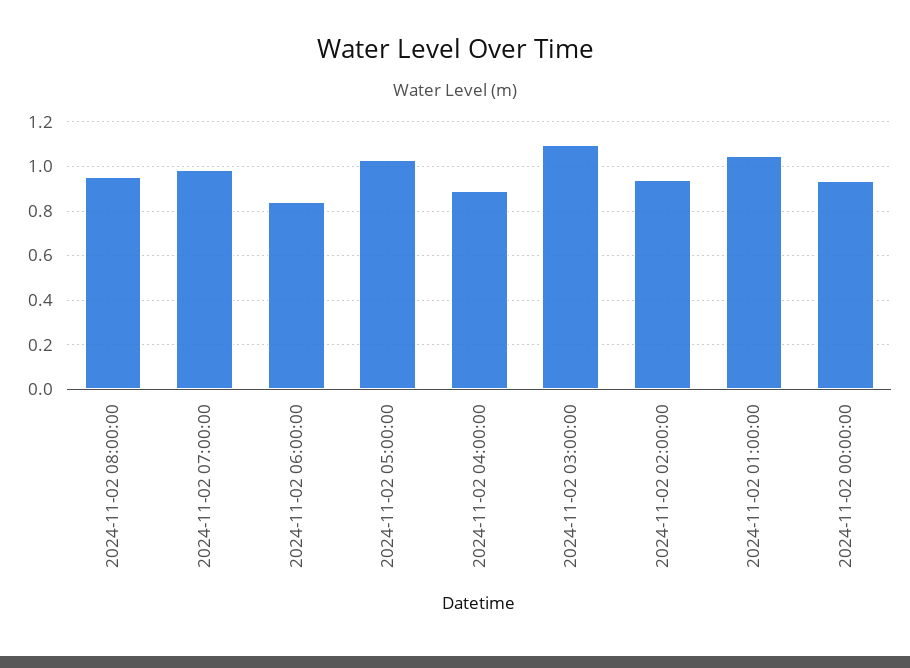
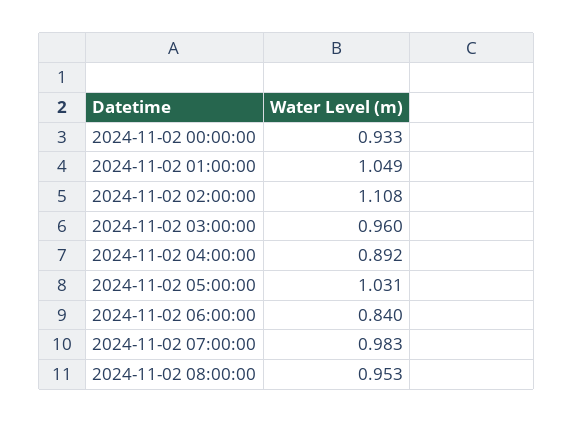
2024-11-02 03:00:00: 1.1 -> 0.96
2024-11-02 02:00:00: 0.95 -> 1.108

